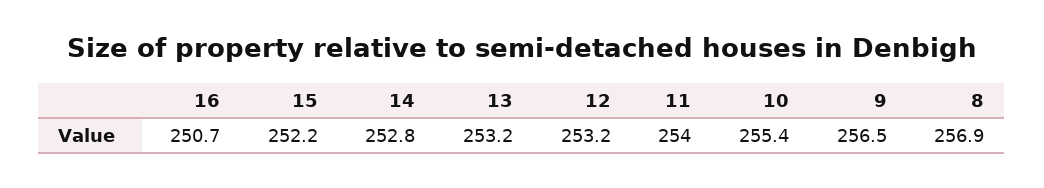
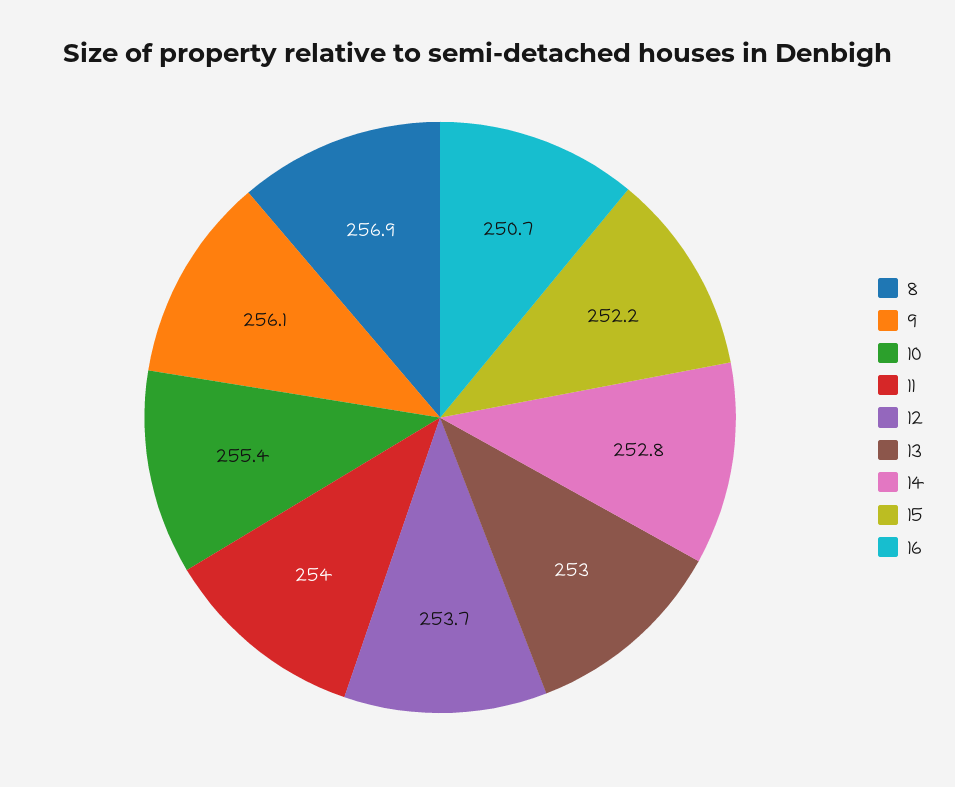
13: 253.2 -> 253
12: 253.2 -> 253.7
9: 256.5 -> 256.1

